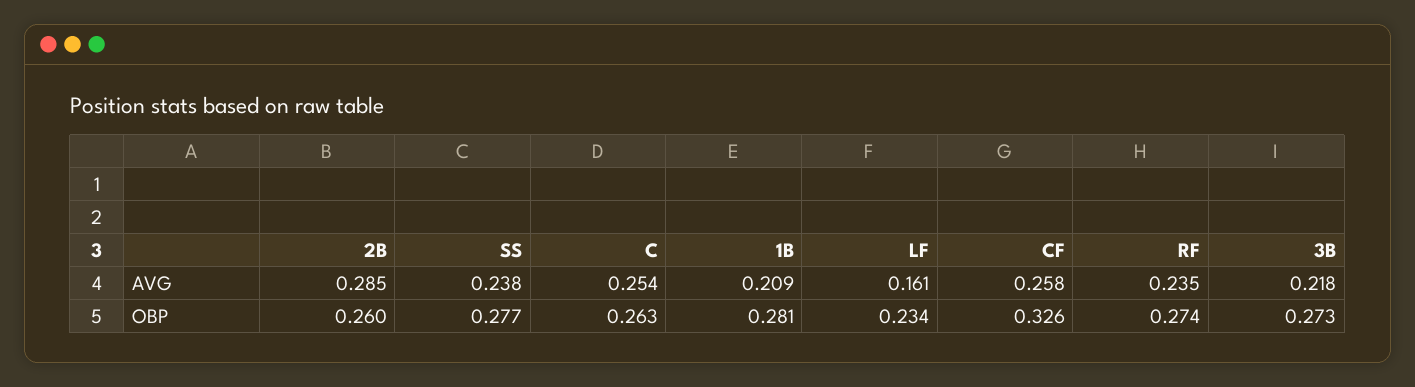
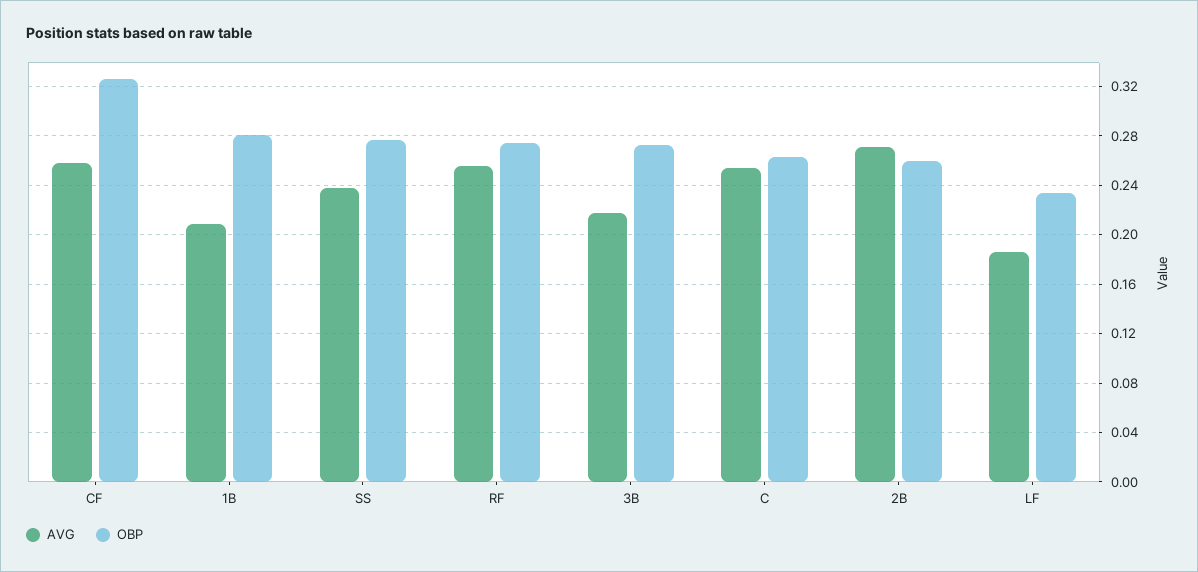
AVG, 2B: 0.285 -> 0.27
AVG, LF: 0.161 -> 0.185
AVG, RF: 0.235 -> 0.255

